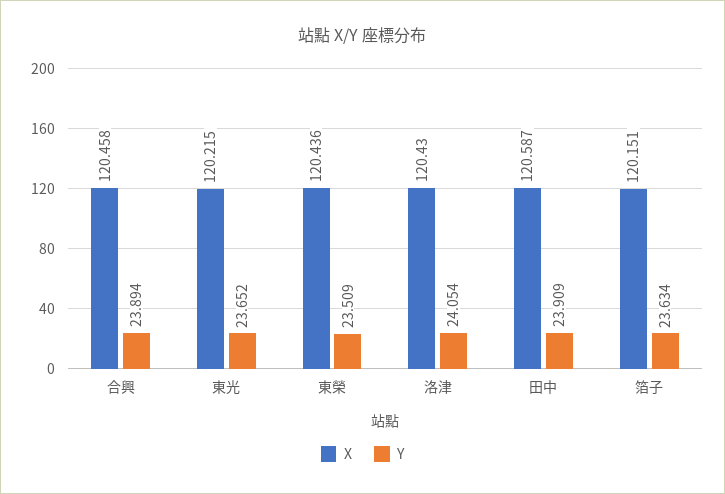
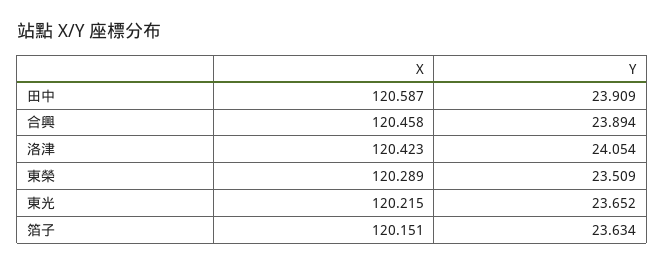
X, 東榮: 120.436 -> 120.289
X, 洛津: 120.43 -> 120.423

